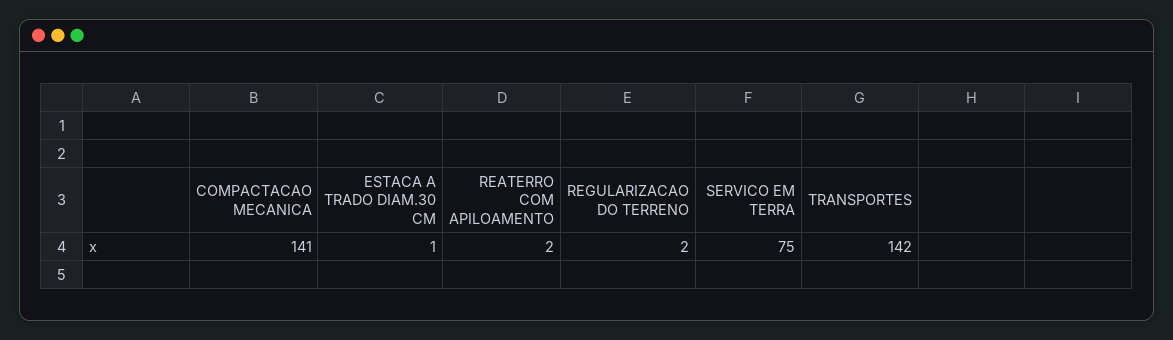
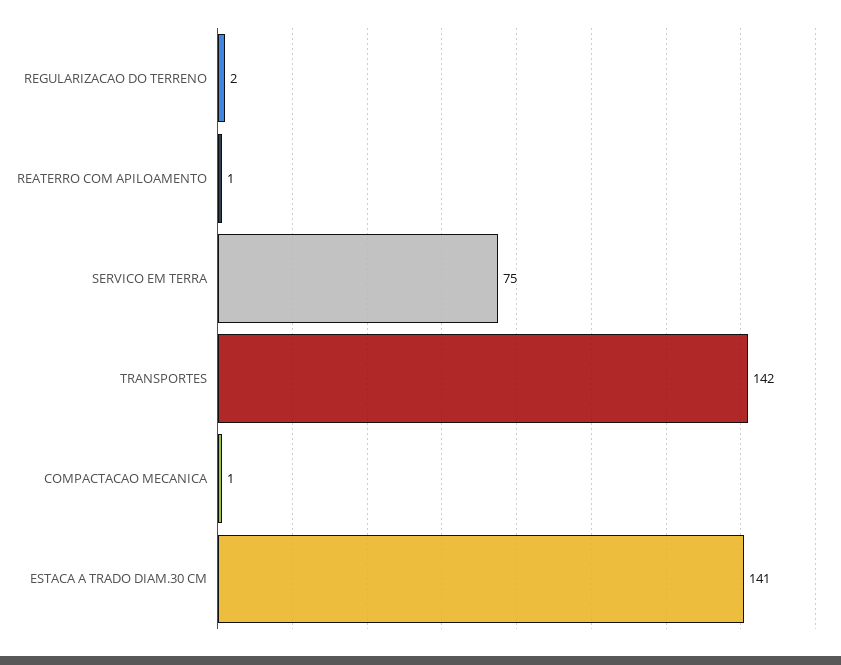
COMPACTACAO MECANICA: 141 -> 1
ESTACA A TRADO DIAM.30 CM: 1 -> 141
REATERRO COM APILOAMENTO: 2 -> 1

